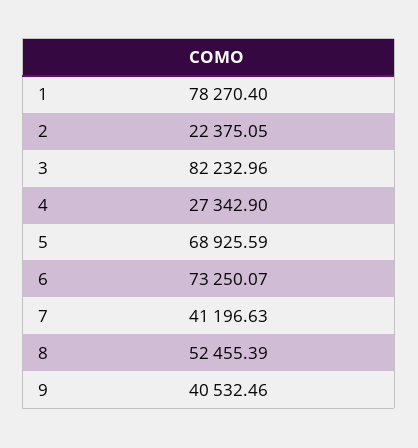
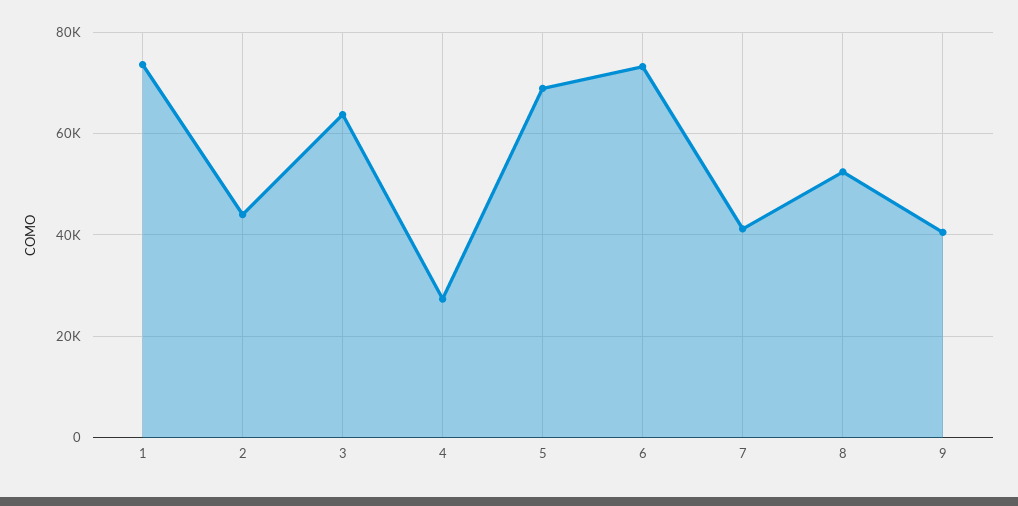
1: 78270.4 -> 74000
2: 22375.05 -> 44000
3: 82232.96 -> 64000

